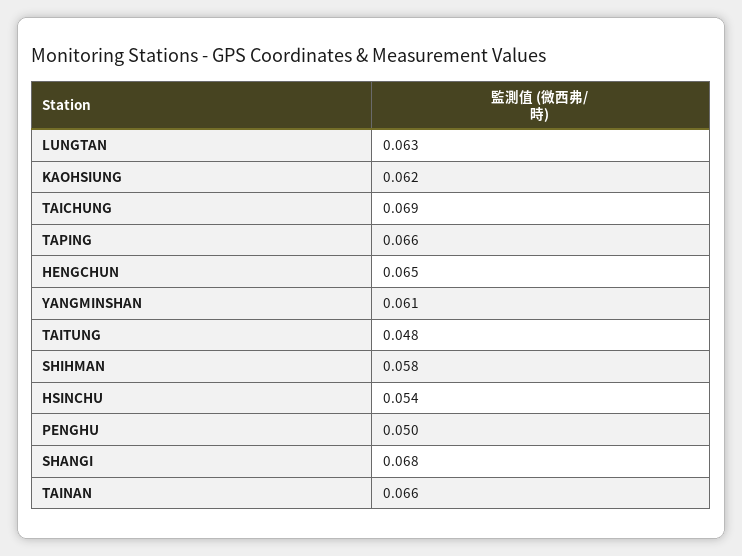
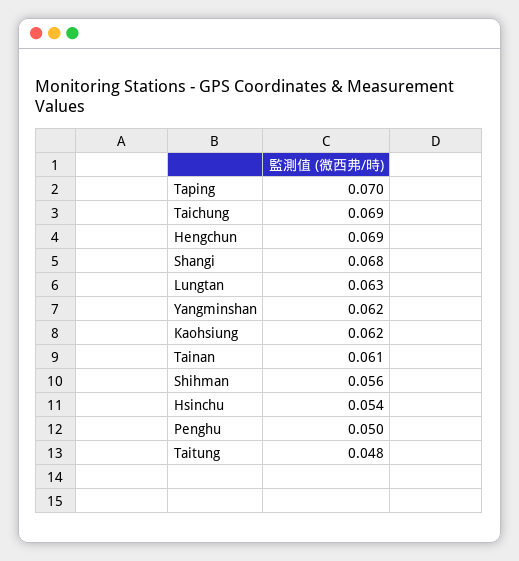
TAPING: 0.066 -> 0.07
HENGCHUN: 0.065 -> 0.069
YANGMINSHAN: 0.061 -> 0.062
SHIHMAN: 0.058 -> 0.056
TAINAN: 0.066 -> 0.061

